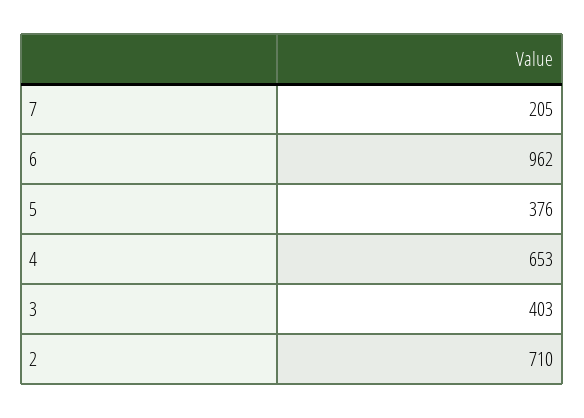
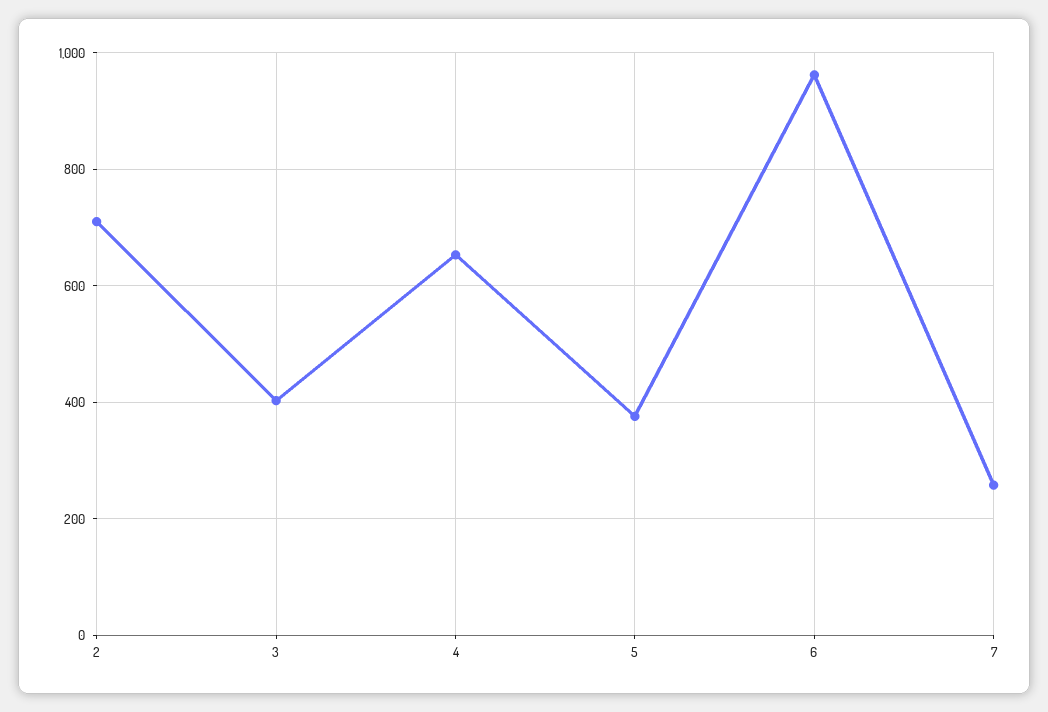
7: 205 -> 260

